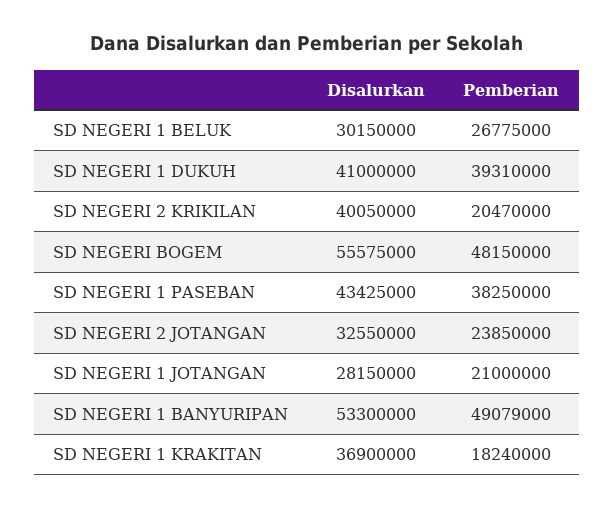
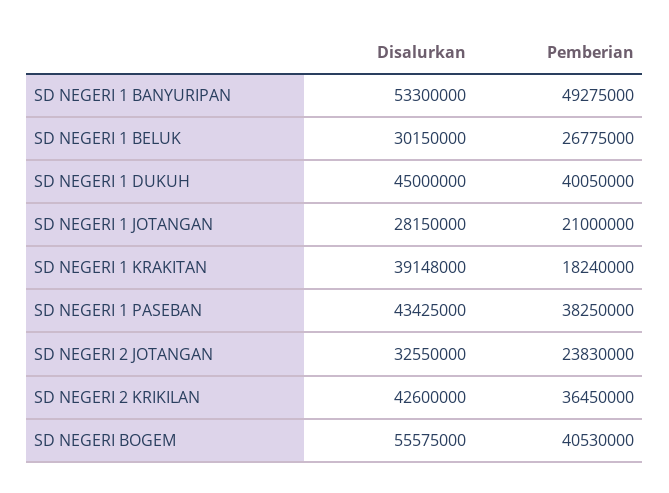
Disalurkan, SD NEGERI 1 DUKUH: 41000000 -> 45000000
Pemberian, SD NEGERI 1 DUKUH: 39310000 -> 40050000
Disalurkan, SD NEGERI 2 KRIKILAN: 40050000 -> 42600000
Pemberian, SD NEGERI 2 KRIKILAN: 20470000 -> 36450000
Pemberian, SD NEGERI BOGEM: 48150000 -> 40530000
Pemberian, SD NEGERI 2 JOTANGAN: 23850000 -> 23830000
Pemberian, SD NEGERI 1 BANYURIPAN: 49079000 -> 49275000
Disalurkan, SD NEGERI 1 KRAKITAN: 36900000 -> 39148000

